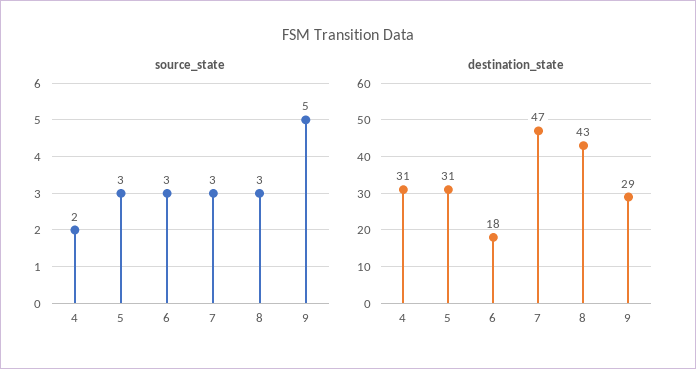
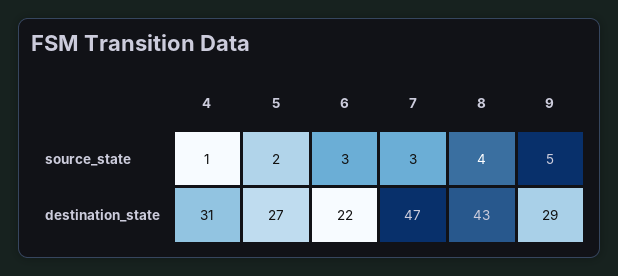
source_state, 4: 2 -> 1
source_state, 5: 3 -> 2
source_state, 8: 3 -> 4
destination_state, 5: 31 -> 27
destination_state, 6: 18 -> 22

